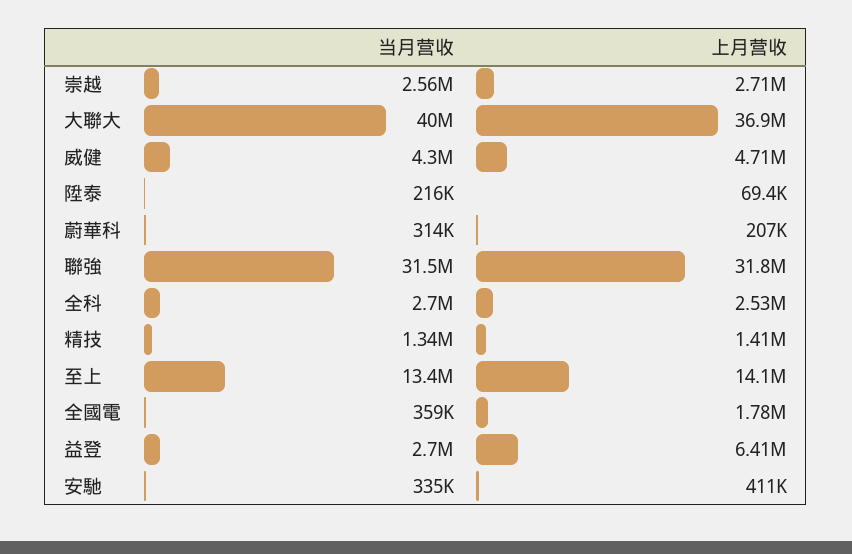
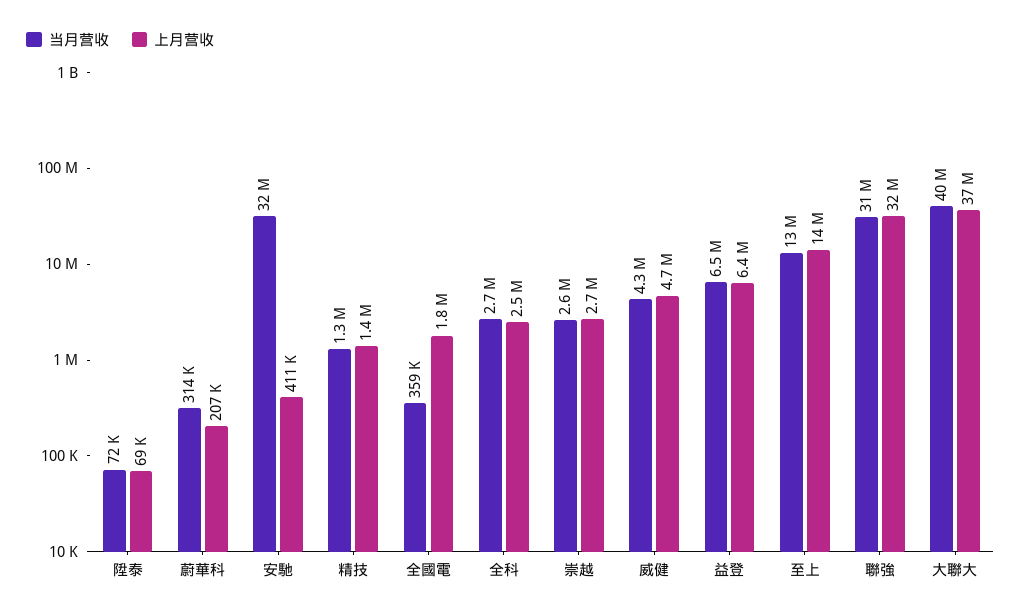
当月营收, 陞泰: 216000 -> 72000
当月营收, 益登: 2700000 -> 6500000
当月营收, 安馳: 335000 -> 32000000

